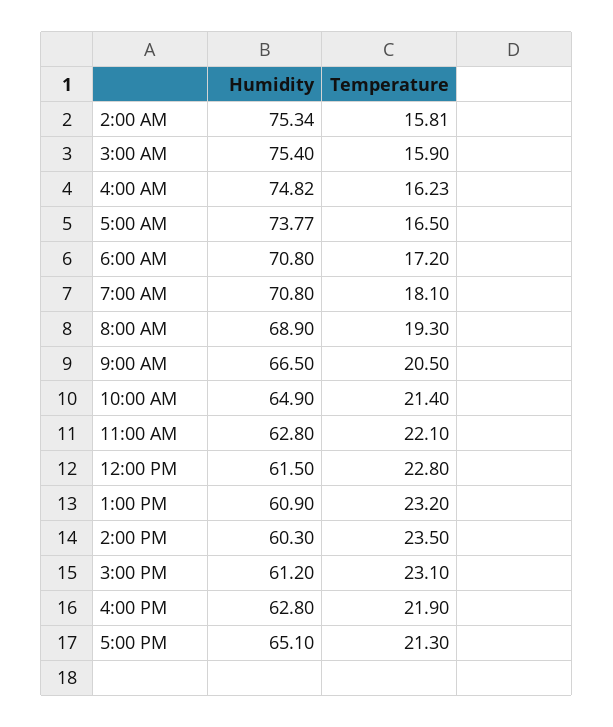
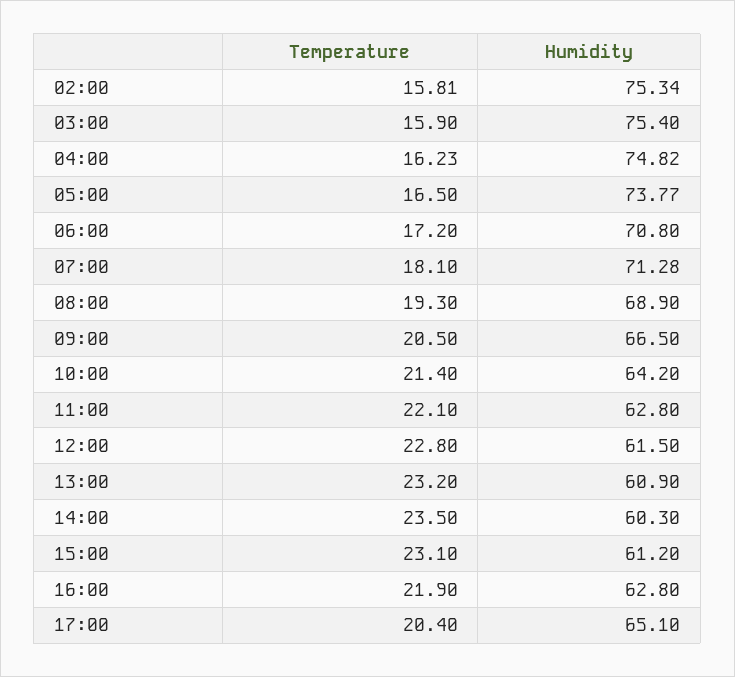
Humidity, 7:00 AM: 70.8 -> 71.28
Humidity, 10:00 AM: 64.9 -> 64.2
Temperature, 5:00 PM: 21.3 -> 20.4

